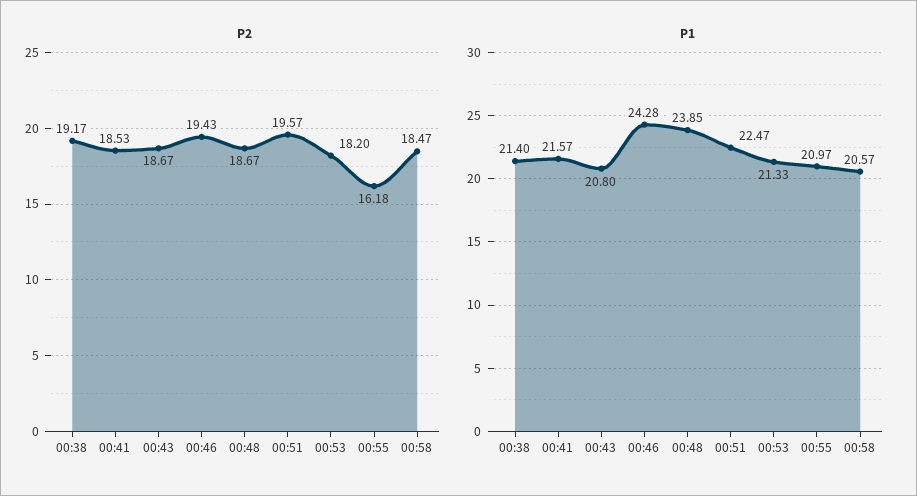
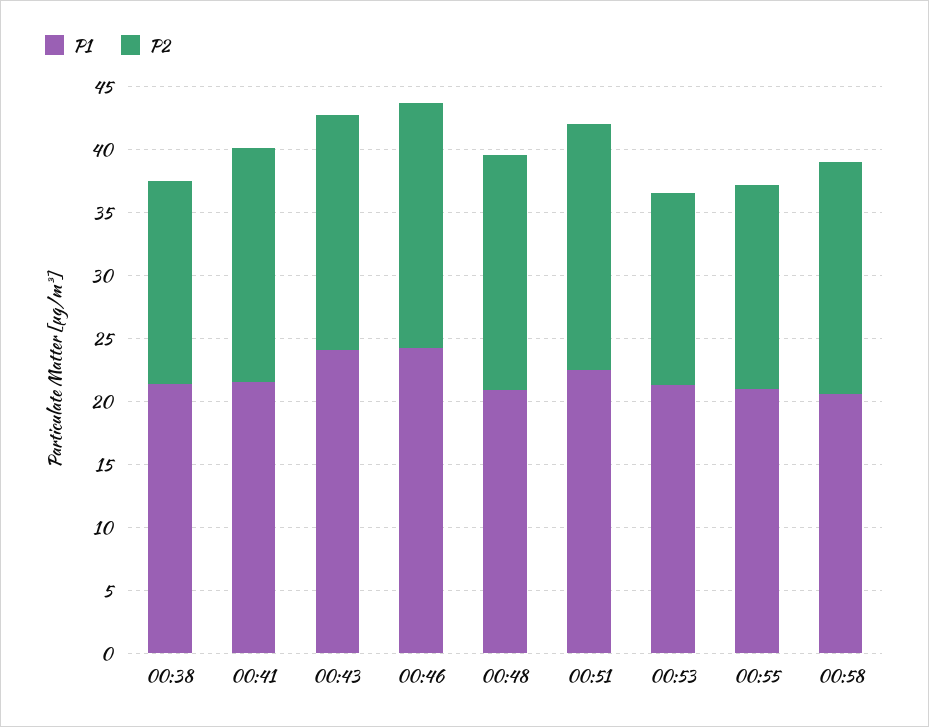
P2, 00:38: 19.17 -> 16
P2, 00:53: 18.2 -> 15
P1, 00:43: 20.8 -> 24
P1, 00:48: 23.85 -> 21

